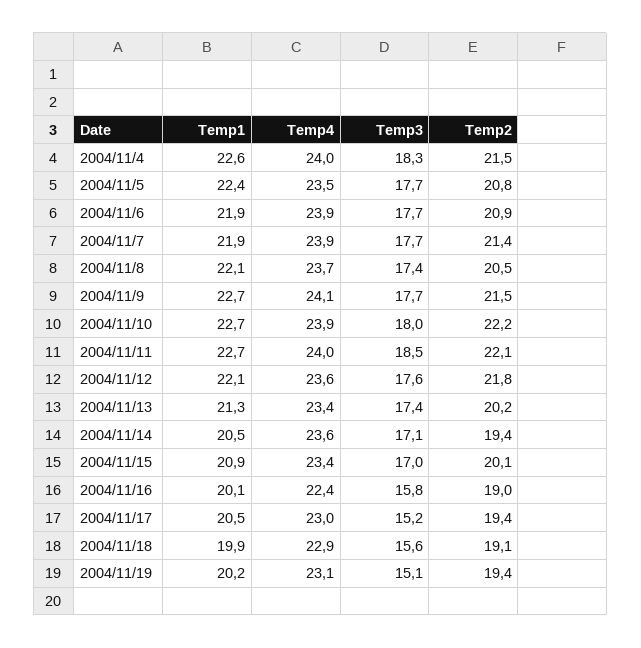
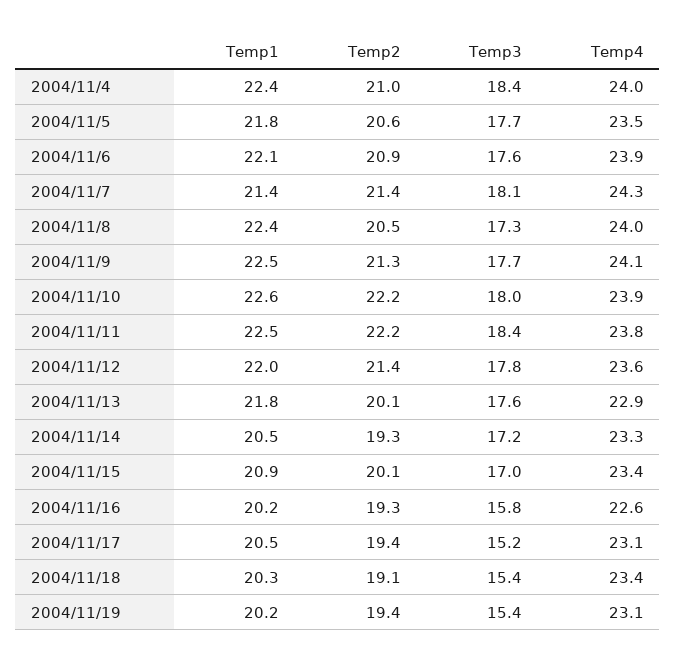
Temp1, 2004/11/4: 22.6 -> 22.4
Temp3, 2004/11/4: 18.3 -> 18.4
Temp2, 2004/11/4: 21.5 -> 21
Temp1, 2004/11/5: 22.4 -> 21.8
Temp2, 2004/11/5: 20.8 -> 20.6
Temp1, 2004/11/6: 21.9 -> 22.1
Temp3, 2004/11/6: 17.7 -> 17.6
Temp1, 2004/11/7: 21.9 -> 21.4
Temp4, 2004/11/7: 23.9 -> 24.3
Temp3, 2004/11/7: 17.7 -> 18.1
Temp1, 2004/11/8: 22.1 -> 22.4
Temp4, 2004/11/8: 23.7 -> 24
Temp3, 2004/11/8: 17.4 -> 17.3
Temp1, 2004/11/9: 22.7 -> 22.5
Temp2, 2004/11/9: 21.5 -> 21.3
Temp1, 2004/11/10: 22.7 -> 22.6
Temp1, 2004/11/11: 22.7 -> 22.5
Temp4, 2004/11/11: 24 -> 23.8
Temp3, 2004/11/11: 18.5 -> 18.4
Temp2, 2004/11/11: 22.1 -> 22.2
Temp1, 2004/11/12: 22.1 -> 22
Temp3, 2004/11/12: 17.6 -> 17.8
Temp2, 2004/11/12: 21.8 -> 21.4
Temp1, 2004/11/13: 21.3 -> 21.8
Temp4, 2004/11/13: 23.4 -> 22.9
Temp3, 2004/11/13: 17.4 -> 17.6
Temp2, 2004/11/13: 20.2 -> 20.1
Temp4, 2004/11/14: 23.6 -> 23.3
Temp3, 2004/11/14: 17.1 -> 17.2
Temp2, 2004/11/14: 19.4 -> 19.3
Temp1, 2004/11/16: 20.1 -> 20.2
Temp4, 2004/11/16: 22.4 -> 22.6
Temp2, 2004/11/16: 19 -> 19.3
Temp4, 2004/11/17: 23 -> 23.1
Temp1, 2004/11/18: 19.9 -> 20.3
Temp4, 2004/11/18: 22.9 -> 23.4
Temp3, 2004/11/18: 15.6 -> 15.4
Temp3, 2004/11/19: 15.1 -> 15.4

